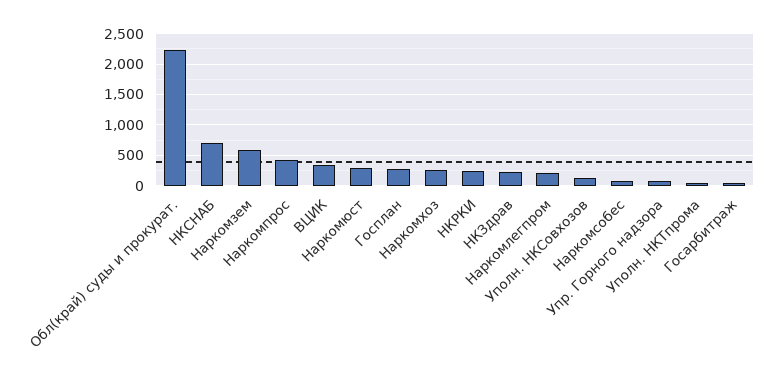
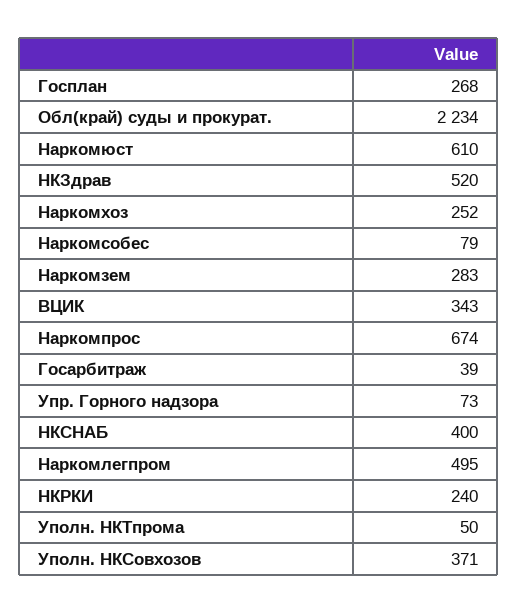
НКСНАБ: 700 -> 400
Наркомзем: 600 -> 283
Наркомпрос: 400 -> 674
Наркомюст: 300 -> 610
НКЗдрав: 200 -> 520
Наркомлегпром: 200 -> 495
Уполн. НКСовхозов: 100 -> 371

